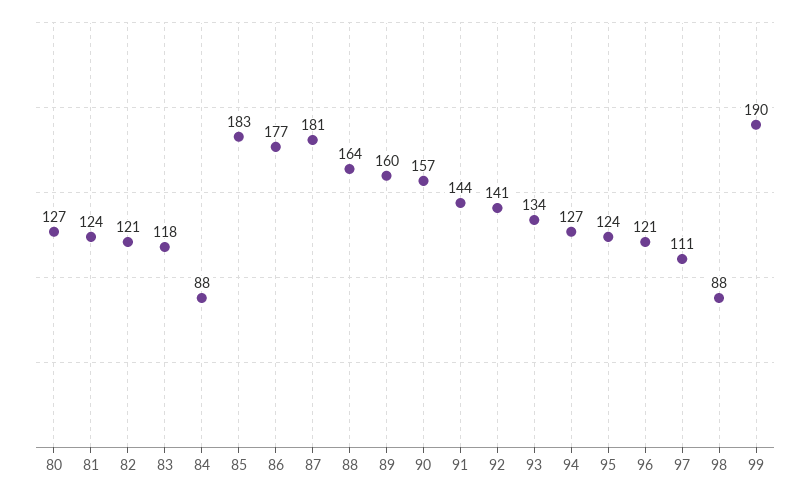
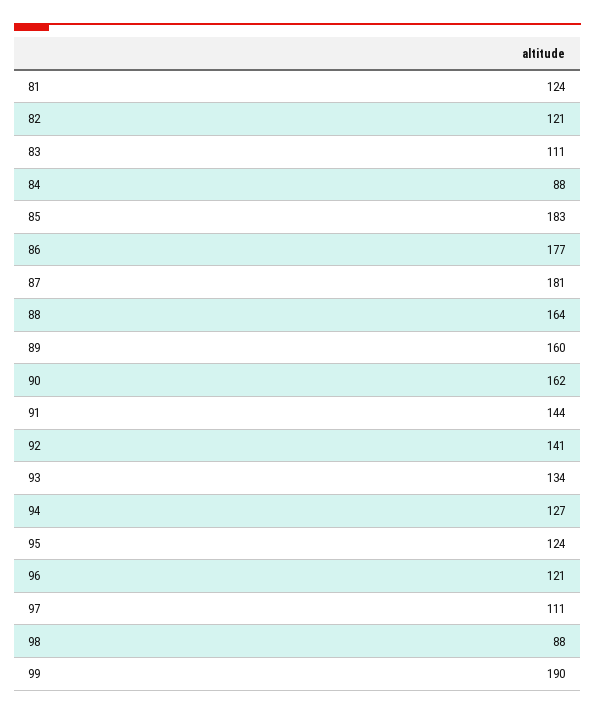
80: 127 -> none
83: 118 -> 111
90: 157 -> 162

